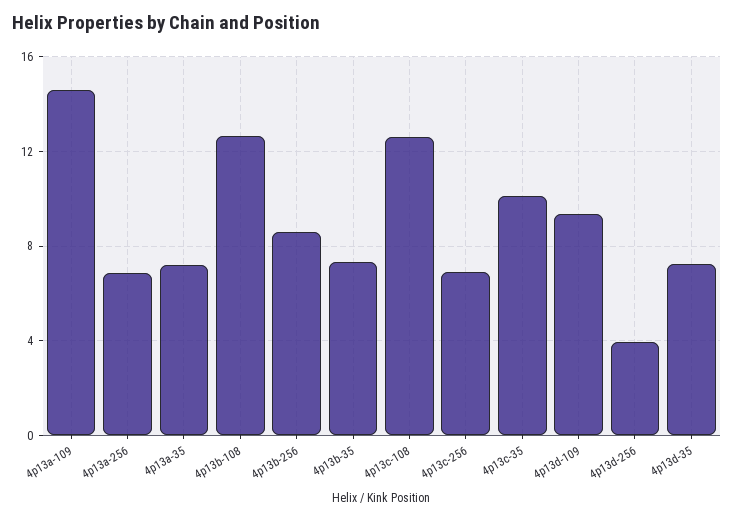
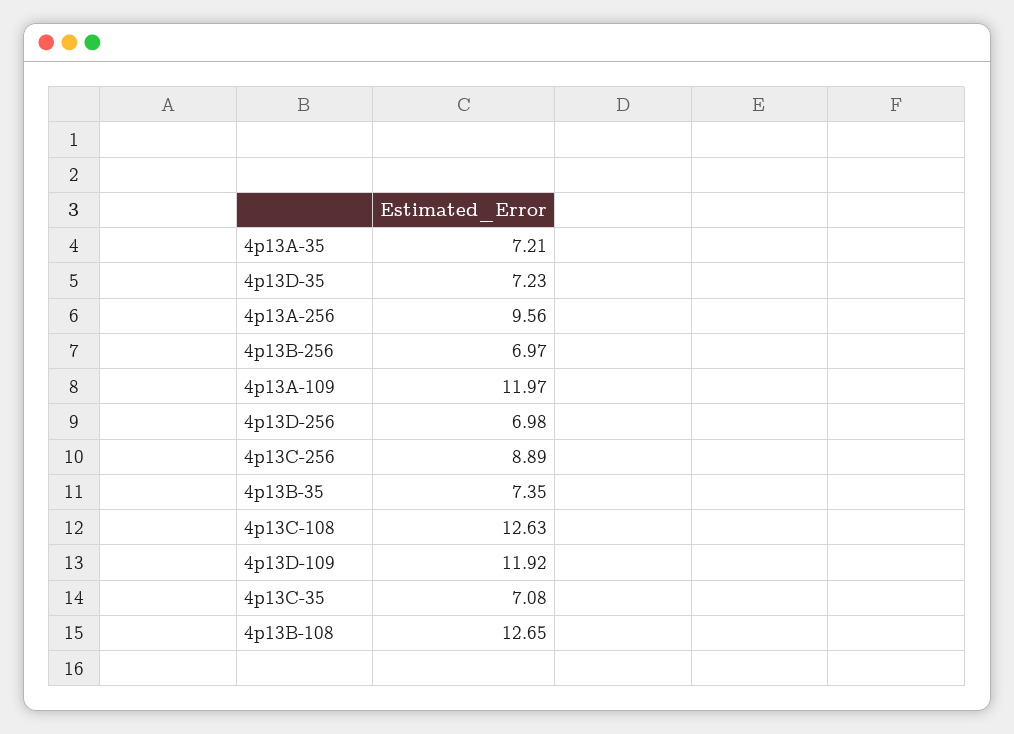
4p13a-109: 14.5 -> 11.97
4p13a-256: 7 -> 9.56
4p13b-256: 8.5 -> 6.97
4p13c-256: 7 -> 8.89
4p13c-35: 10 -> 7.08
4p13d-109: 9.5 -> 11.92
4p13d-256: 4 -> 6.98

